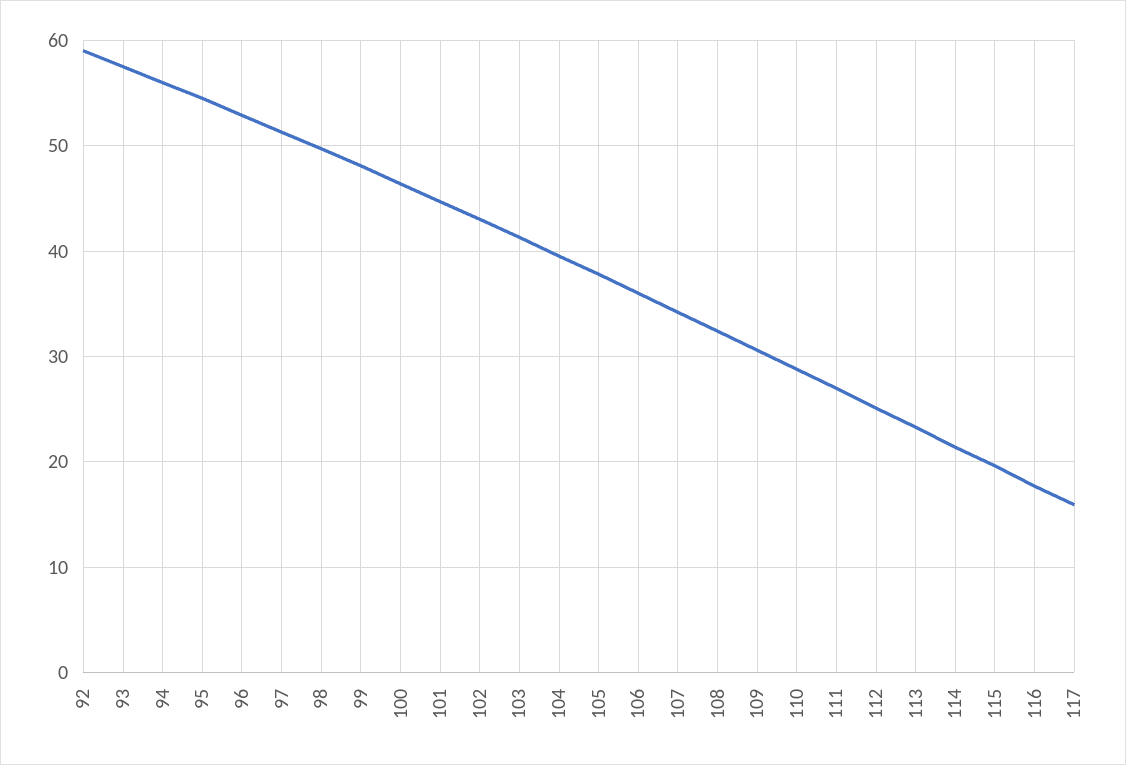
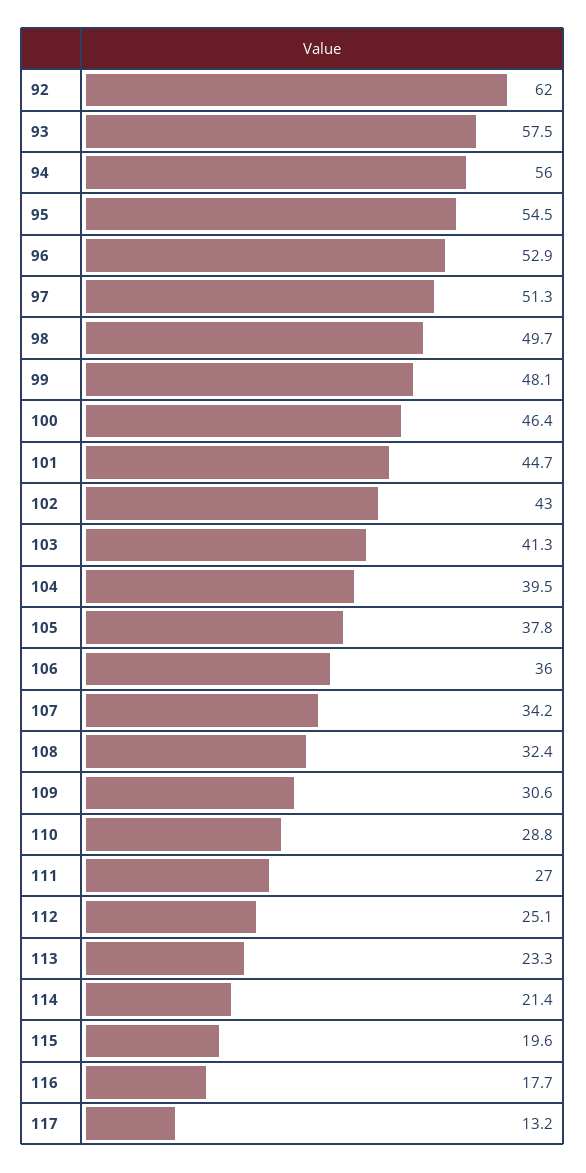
92: 59 -> 62
117: 16 -> 13.2

